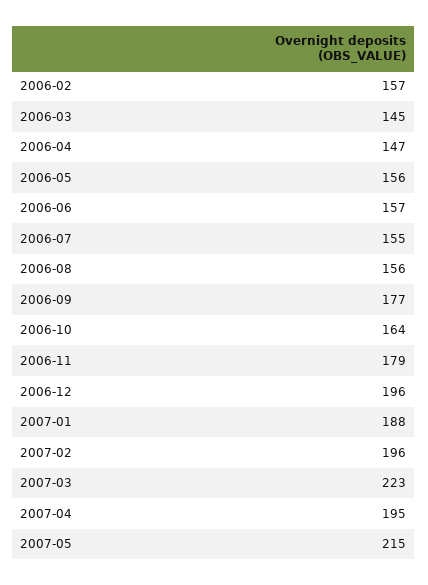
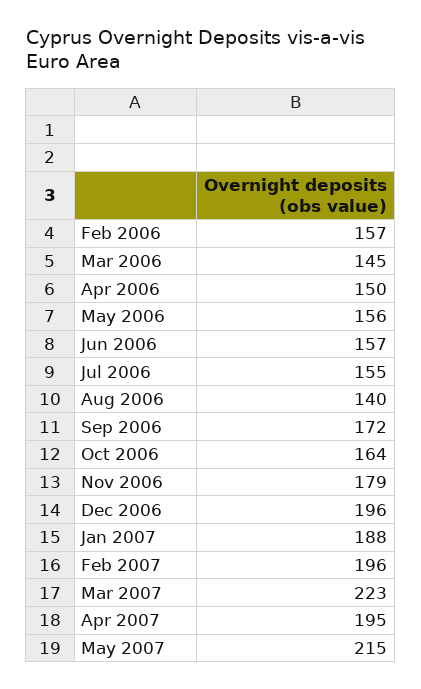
2006-04: 147 -> 150
2006-08: 156 -> 140
2006-09: 177 -> 172

